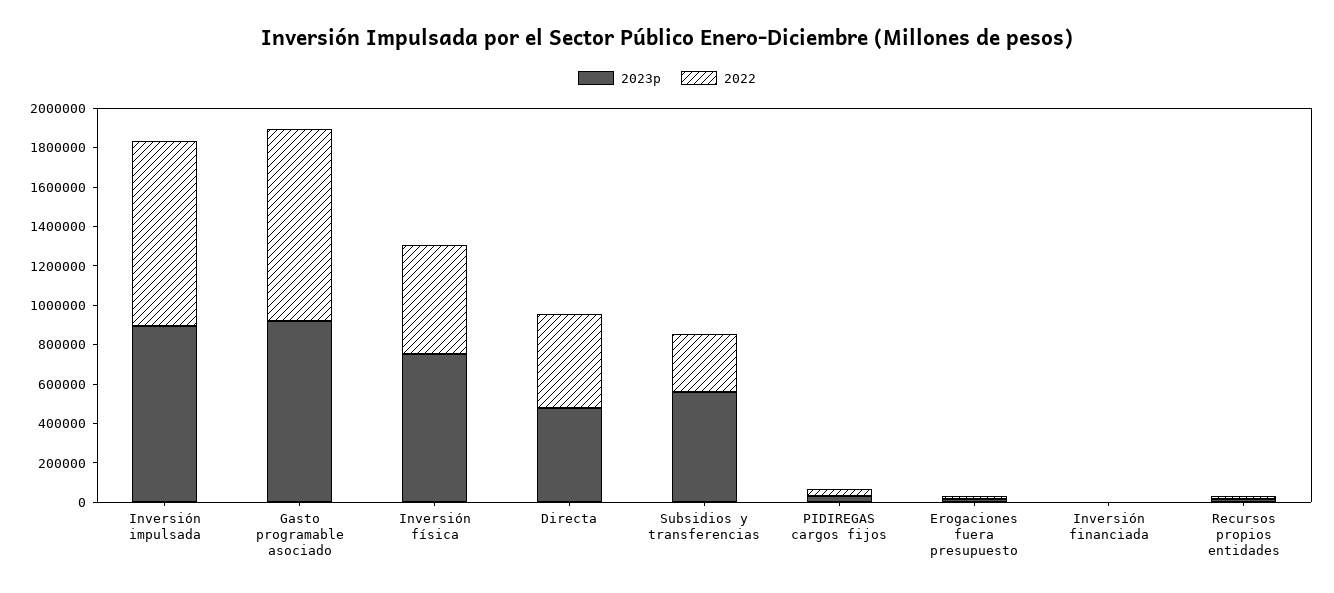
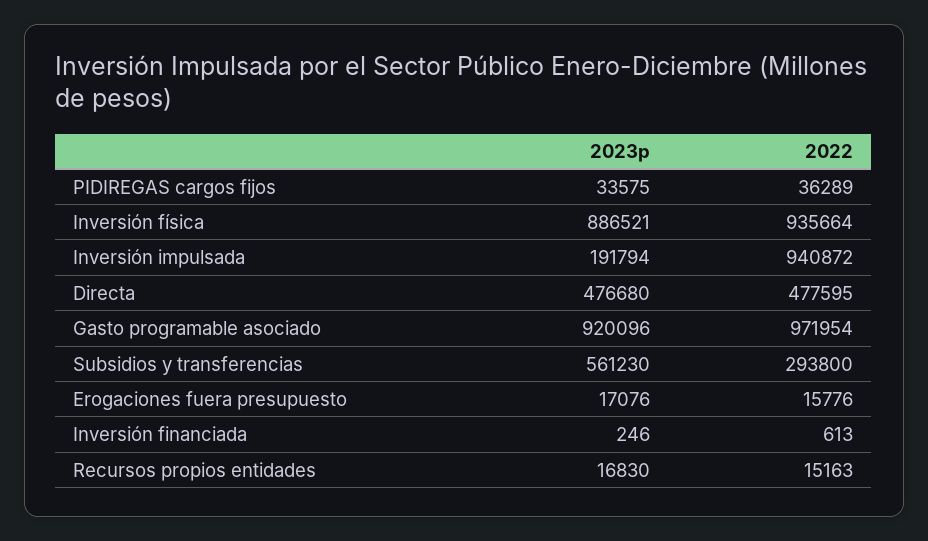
2023p, Inversión impulsada: 900000 -> 191794
2023p, Inversión física: 750000 -> 886521
2022, Inversión física: 550000 -> 935664

